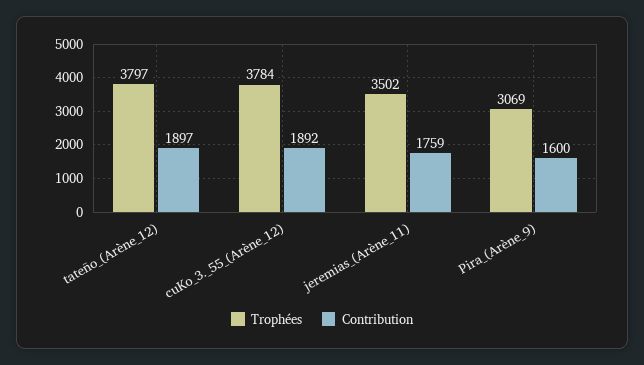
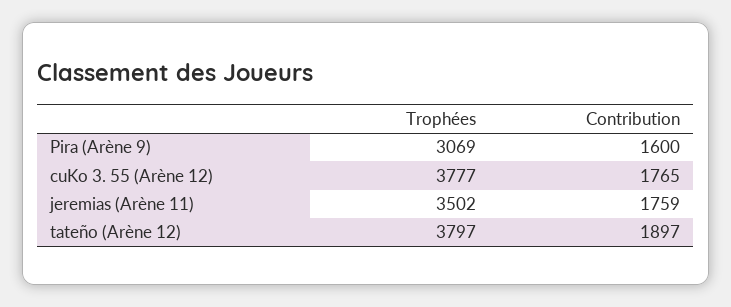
Trophées, cuKo_3._55_(Arène_12): 3784 -> 3777
Contribution, cuKo_3._55_(Arène_12): 1892 -> 1765

